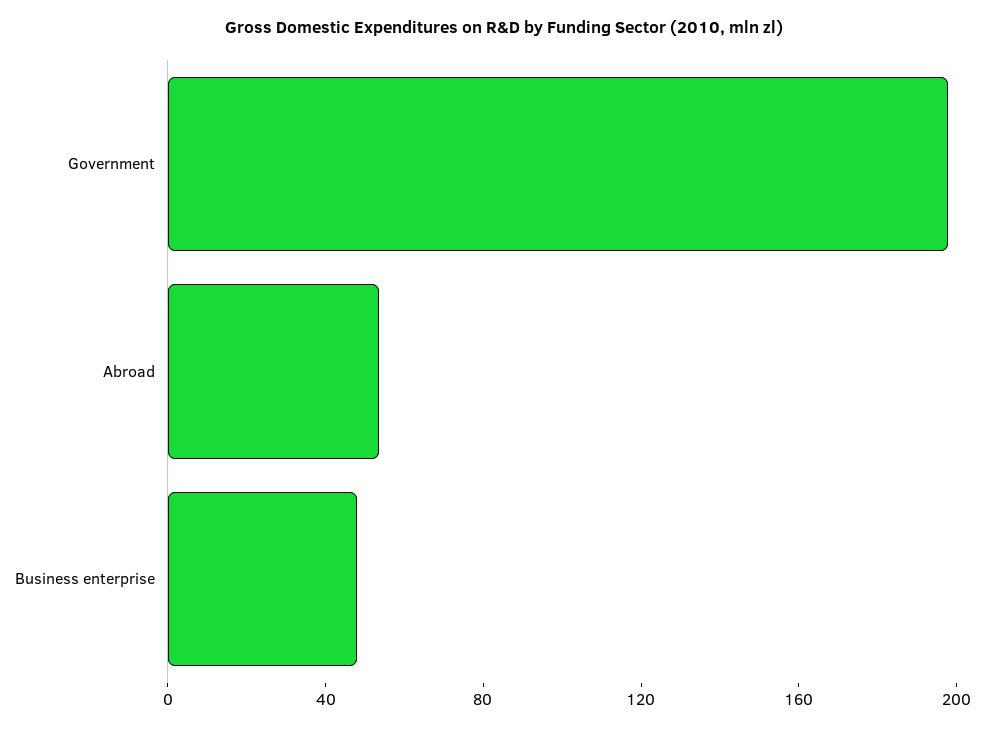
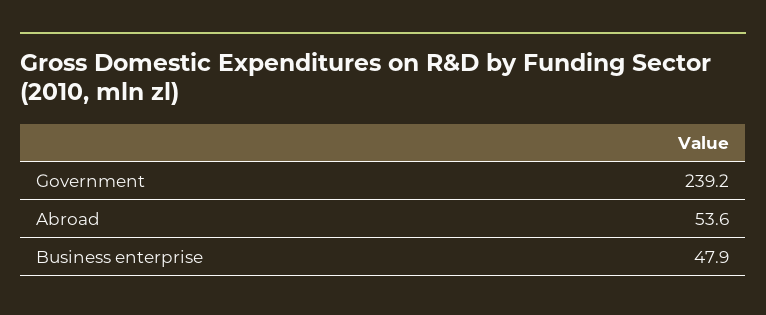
Government: 200 -> 239.2

